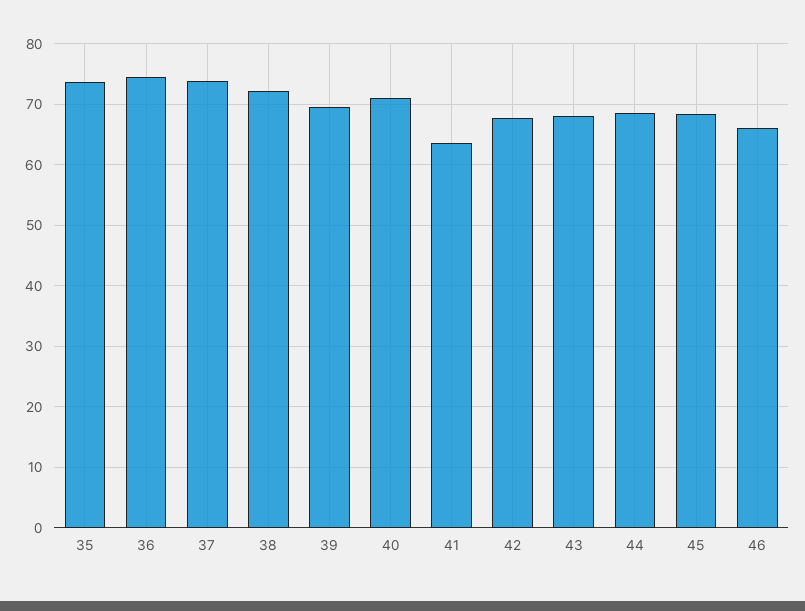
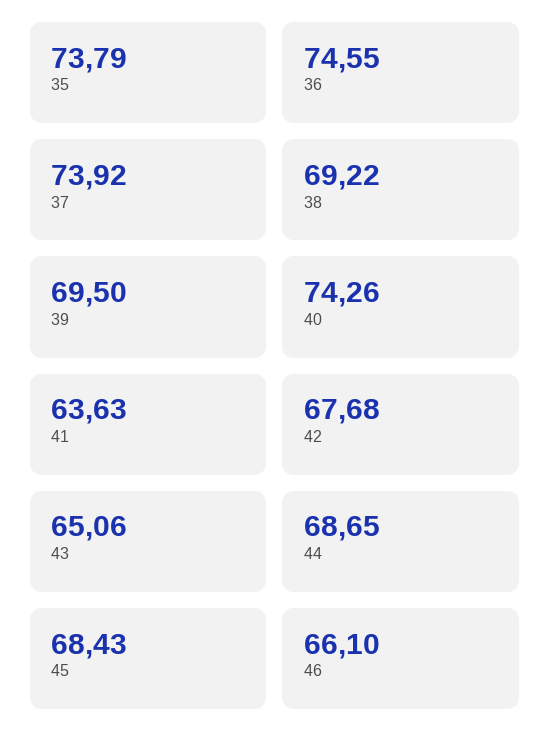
38: 72 -> 69.22
40: 71 -> 74.26
43: 68 -> 65.06

